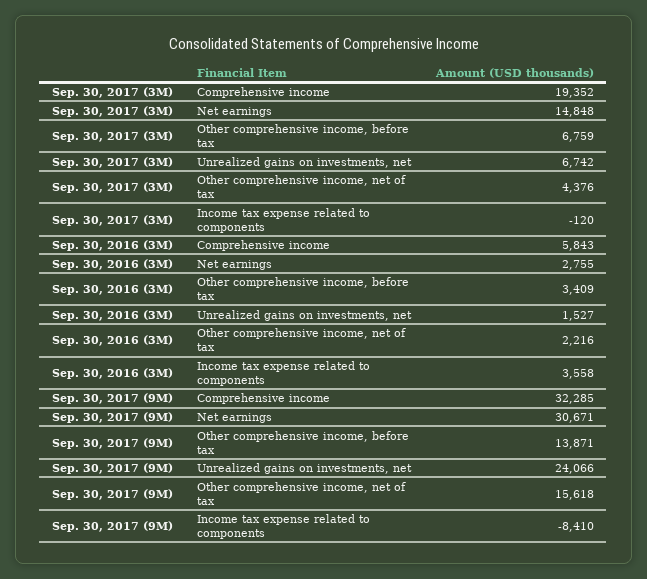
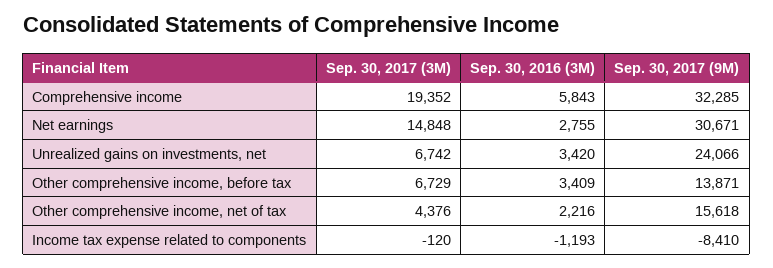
Sep. 30, 2017 (3M), Other comprehensive income, before tax: 6759 -> 6729
Sep. 30, 2016 (3M), Unrealized gains on investments, net: 1527 -> 3420
Sep. 30, 2016 (3M), Income tax expense related to components: 3558 -> -1193

